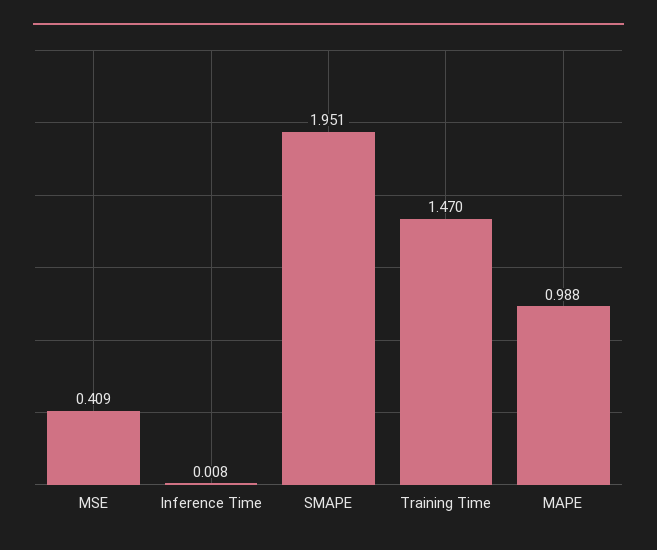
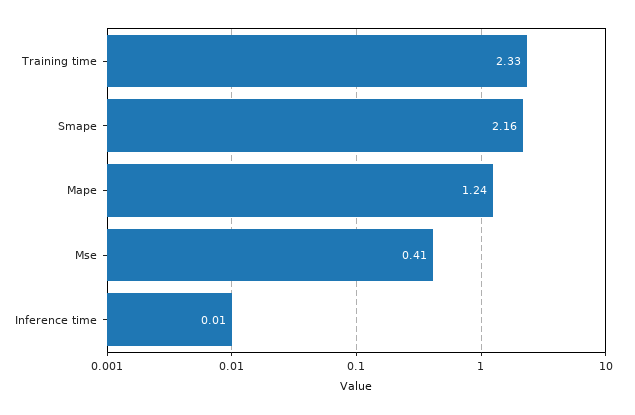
SMAPE: 1.951 -> 2.16
Training Time: 1.47 -> 2.33
MAPE: 0.988 -> 1.24

